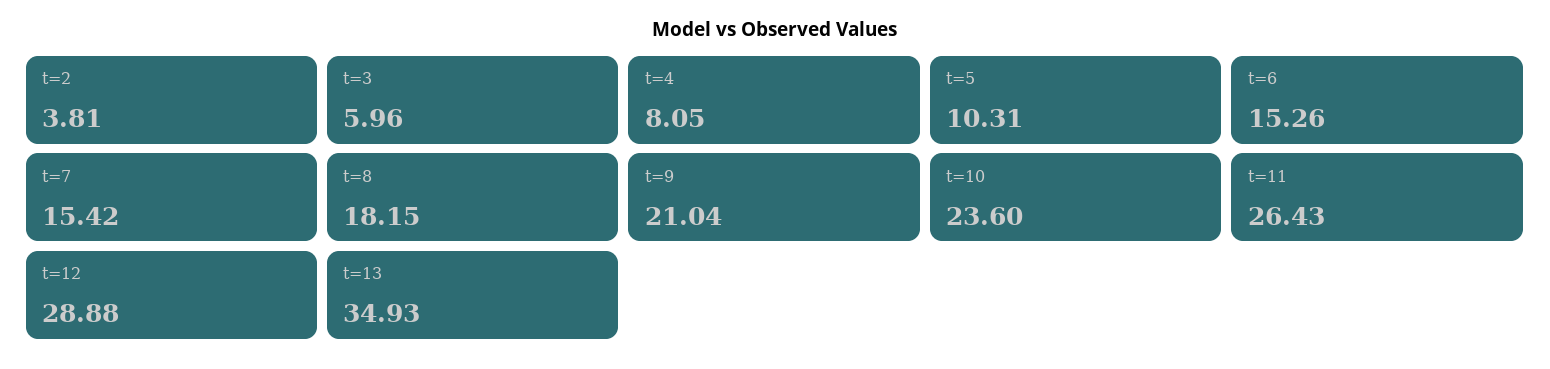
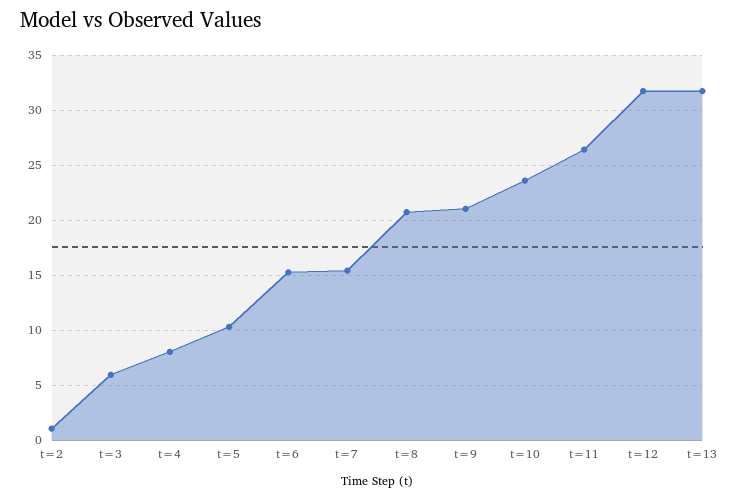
t=2: 3.81 -> 1
t=8: 18.15 -> 21
t=12: 28.88 -> 32
t=13: 34.93 -> 32

